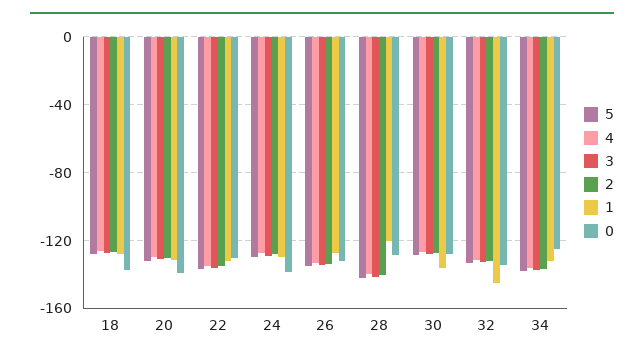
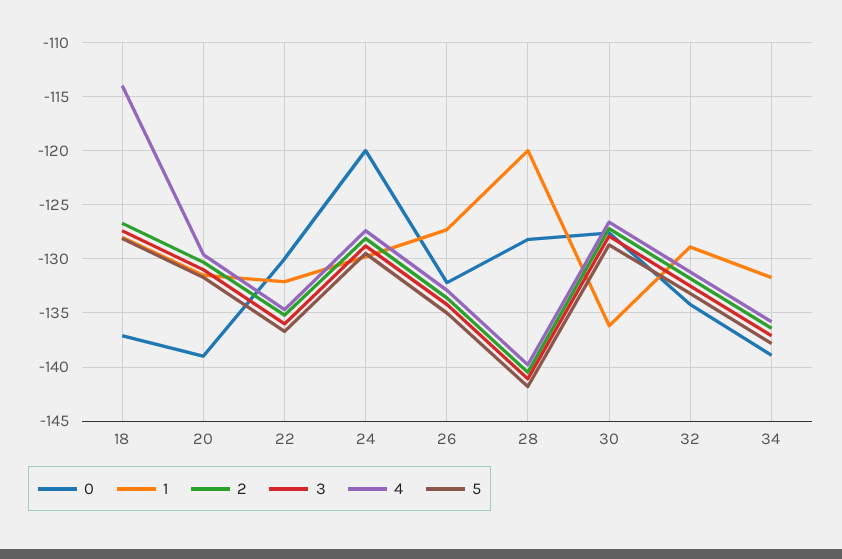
4, 18: -125 -> -114
0, 24: -140 -> -120
1, 32: -145 -> -129
0, 34: -125 -> -139

